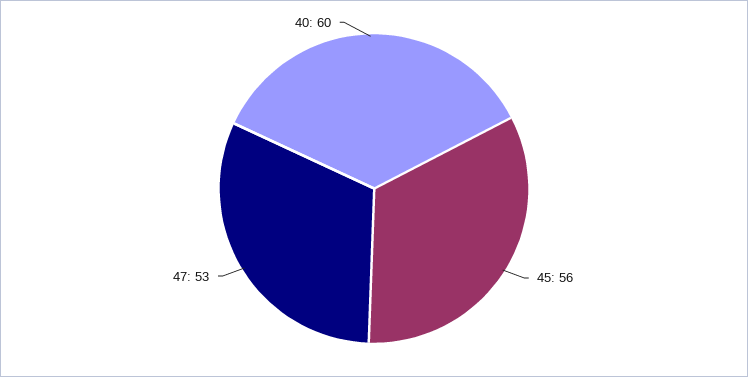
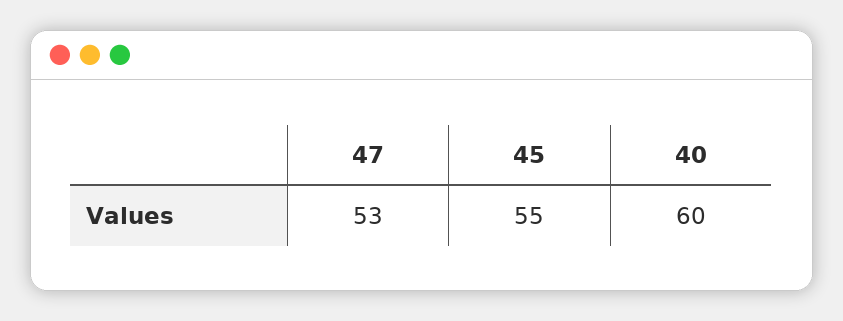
45: 56 -> 55

